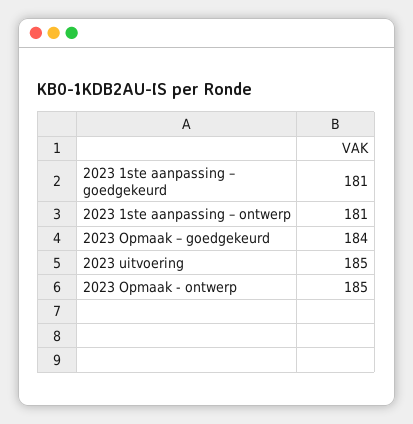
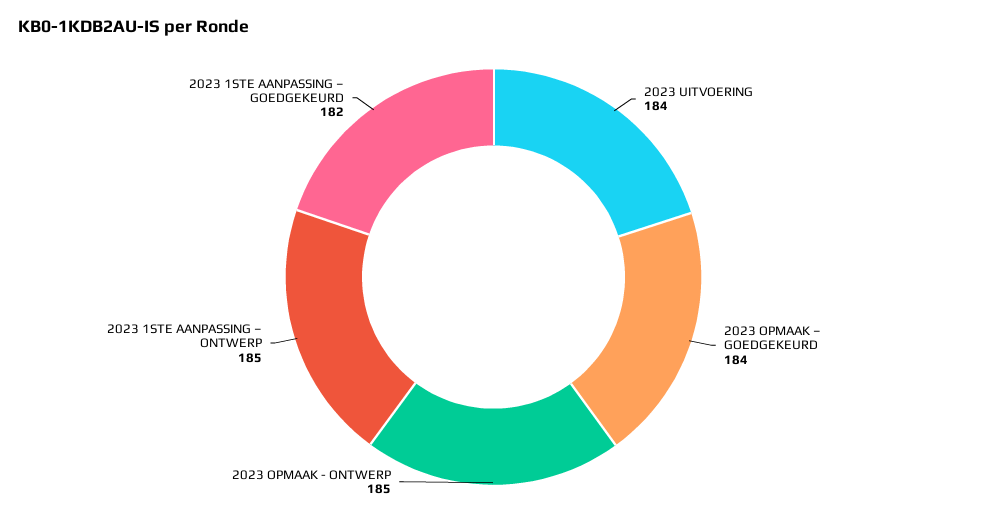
2023 1ste aanpassing – goedgekeurd: 181 -> 182
2023 1ste aanpassing – ontwerp: 181 -> 185
2023 uitvoering: 185 -> 184

